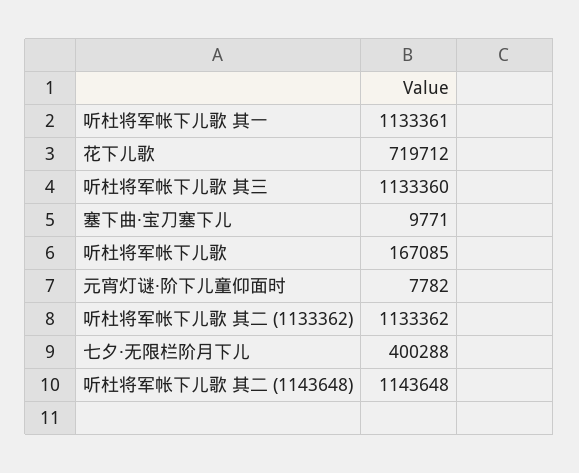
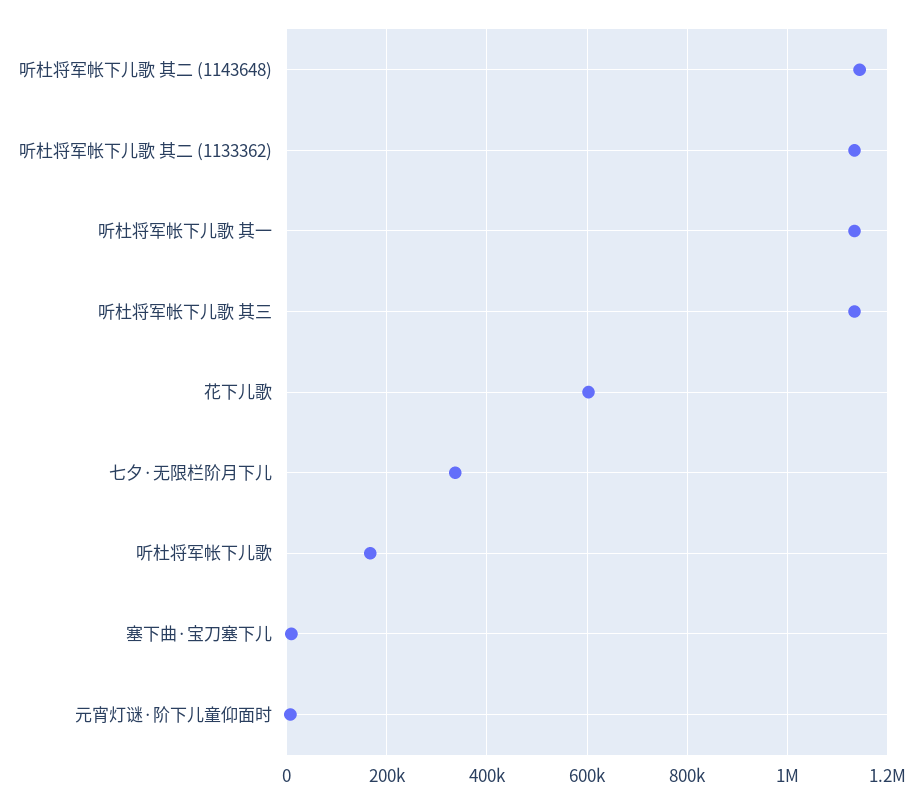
花下儿歌: 719712 -> 600000
七夕·无限栏阶月下儿: 400288 -> 340000

